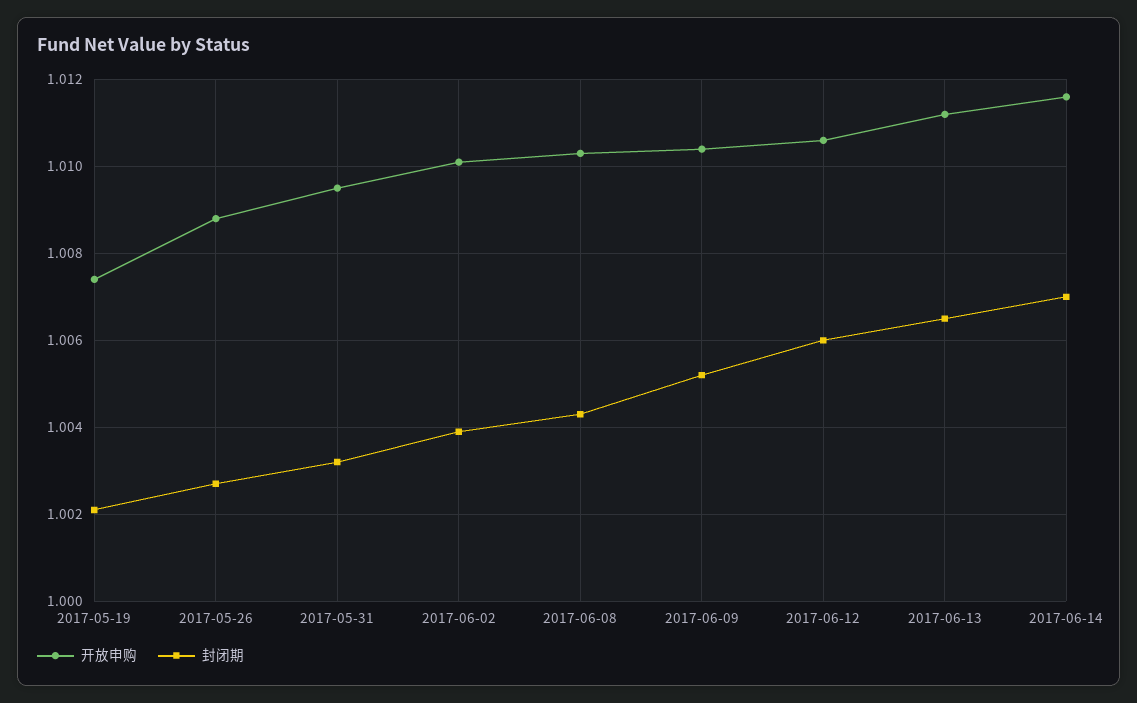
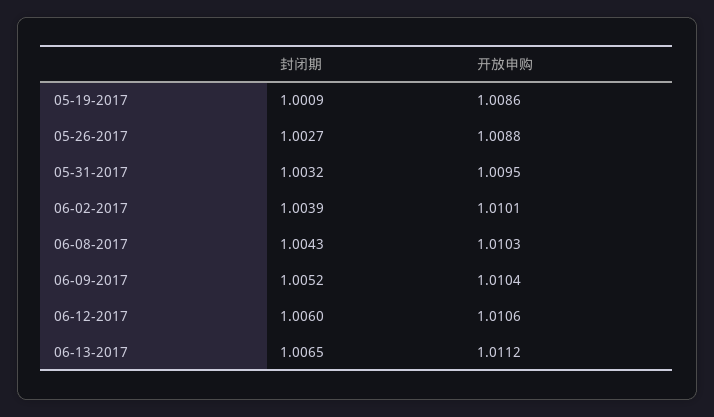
开放申购, 2017-05-19: 1.0075 -> 1.0086
封闭期, 2017-05-19: 1.002 -> 1.0009
开放申购, 2017-06-14: 1.0115 -> none
封闭期, 2017-06-14: 1.007 -> none

